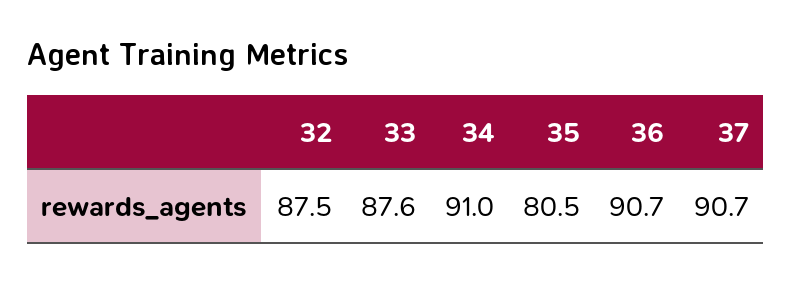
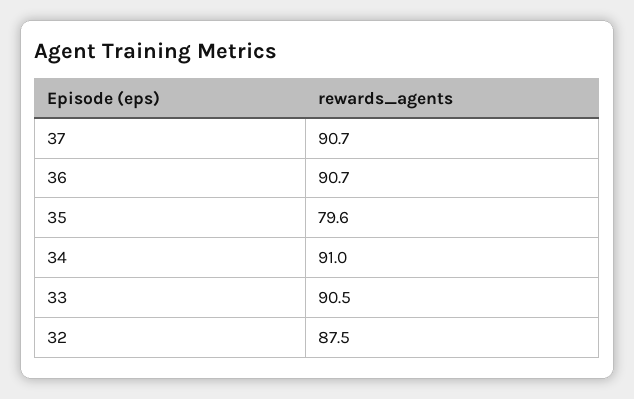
33: 87.6 -> 90.5
35: 80.5 -> 79.6

